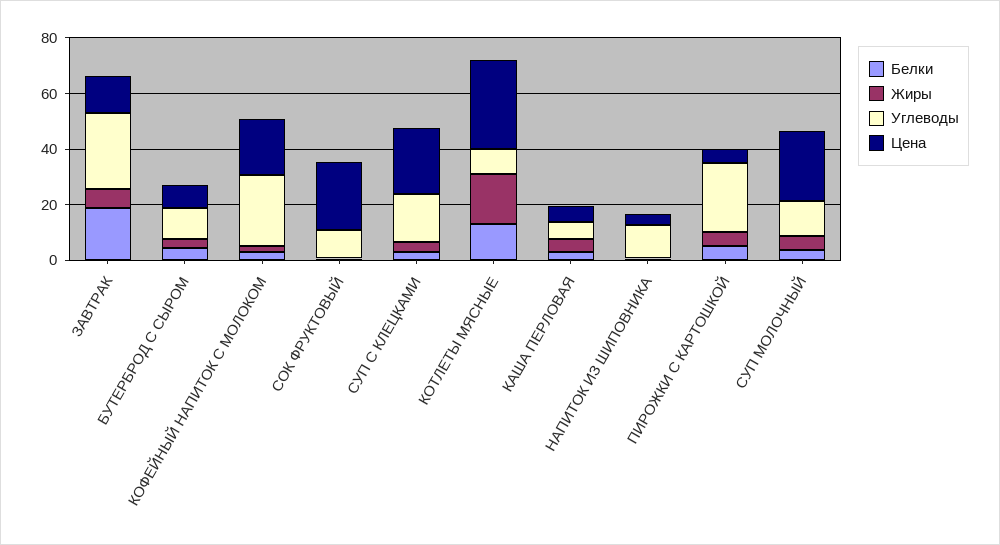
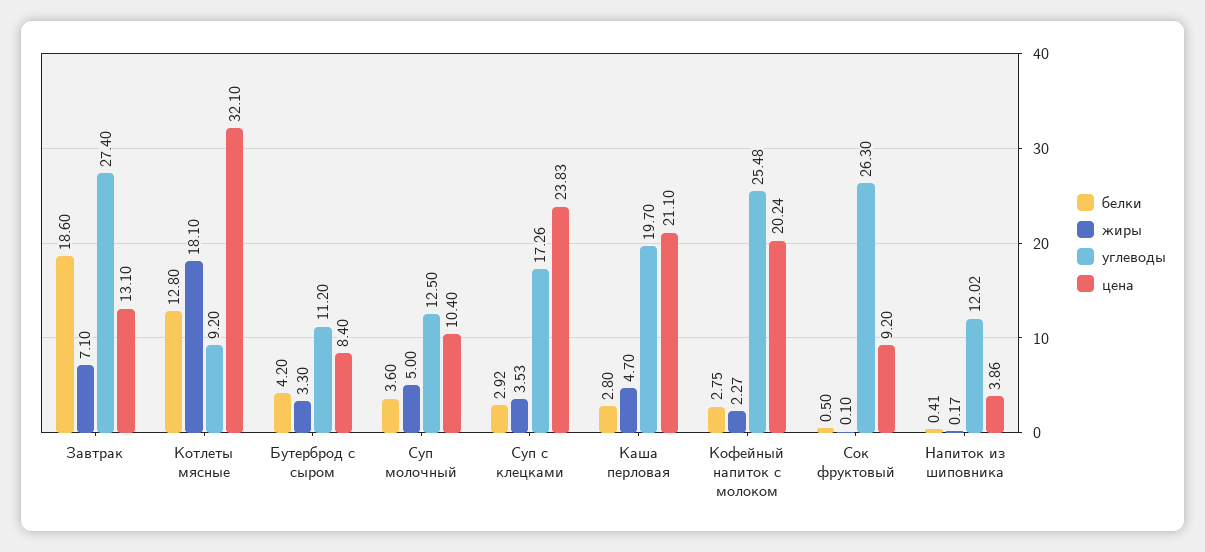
Углеводы, СОК ФРУКТОВЫЙ: 10 -> 26.3
Цена, СОК ФРУКТОВЫЙ: 25 -> 9.2
Углеводы, КАША ПЕРЛОВАЯ: 5 -> 19.7
Цена, КАША ПЕРЛОВАЯ: 5 -> 21.1
Белки, ПИРОЖКИ С КАРТОШКОЙ: 5 -> none
Жиры, ПИРОЖКИ С КАРТОШКОЙ: 5 -> none
Углеводы, ПИРОЖКИ С КАРТОШКОЙ: 25 -> none
Цена, ПИРОЖКИ С КАРТОШКОЙ: 5 -> none
Цена, СУП МОЛОЧНЫЙ: 25 -> 10.4

